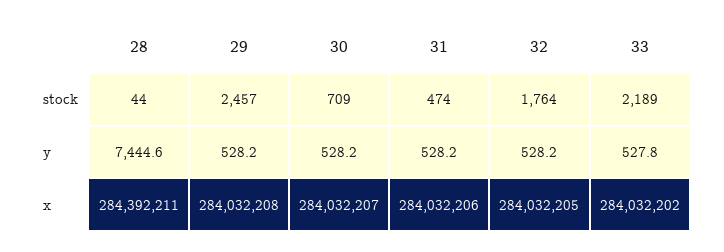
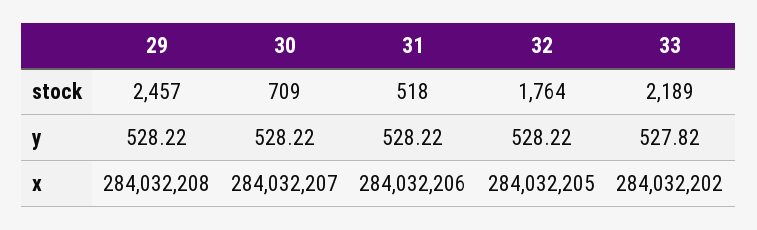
28, stock: 44 -> none
31, stock: 474 -> 518
28, y: 7444.6 -> none
28, x: 284392211 -> none

